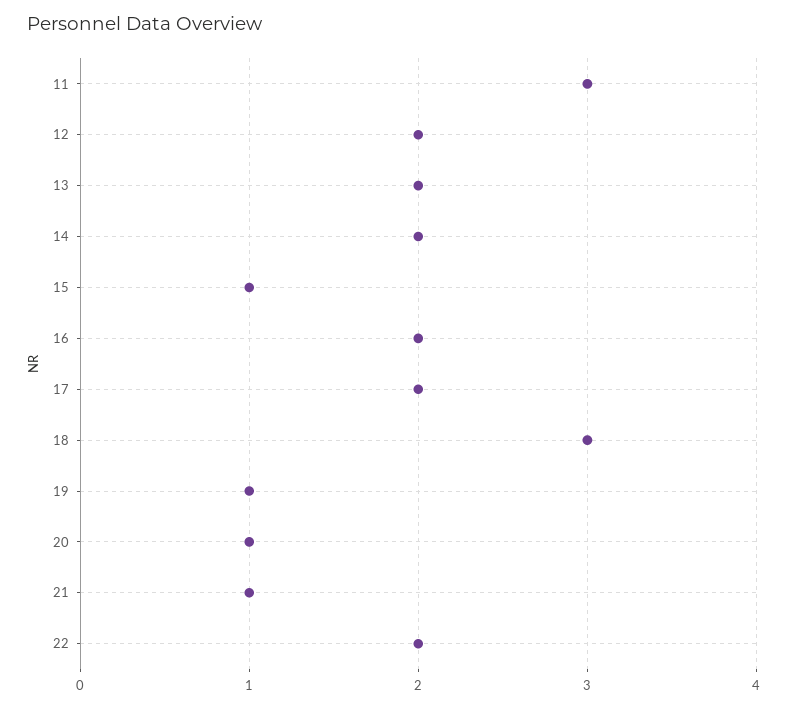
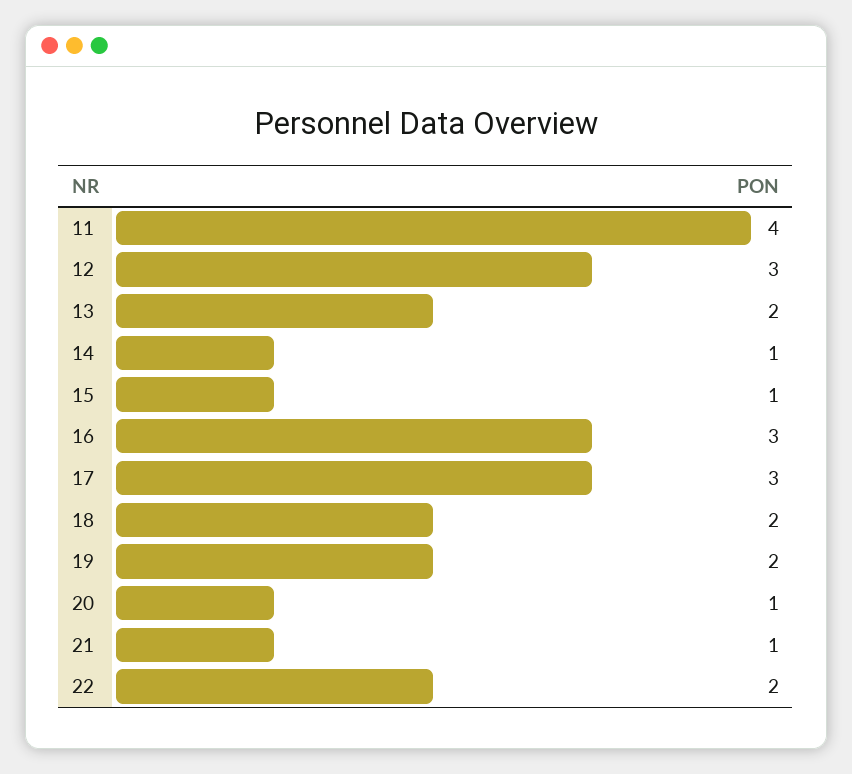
11: 3 -> 4
12: 2 -> 3
14: 2 -> 1
16: 2 -> 3
17: 2 -> 3
18: 3 -> 2
19: 1 -> 2

